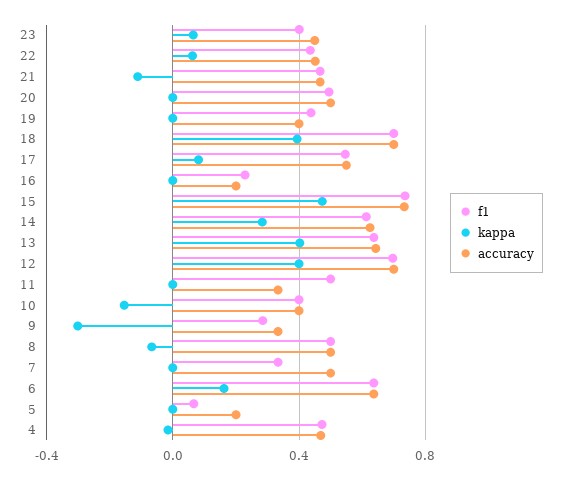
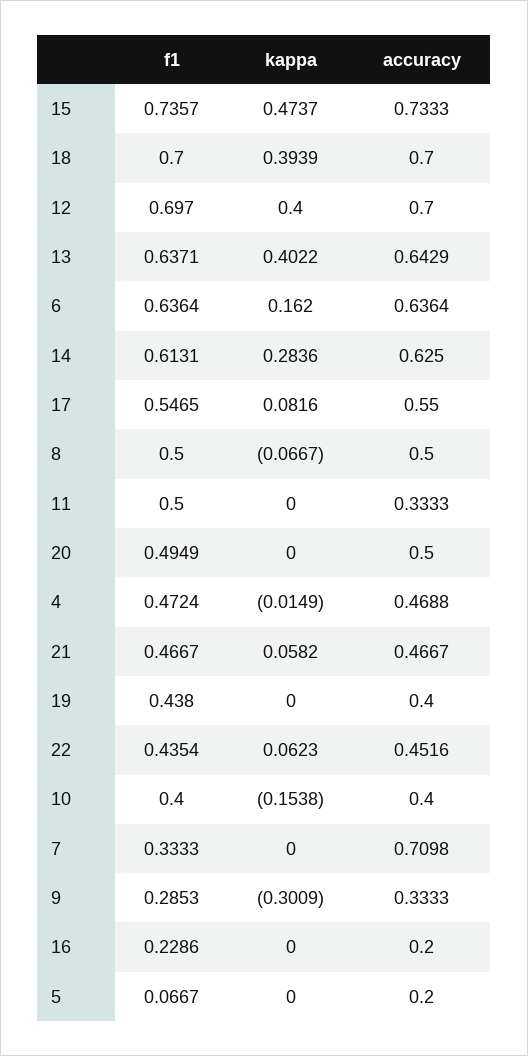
f1, 23: 0.4 -> none
kappa, 23: 0.05 -> none
accuracy, 23: 0.45 -> none
kappa, 21: -0.1 -> 0.0582
accuracy, 7: 0.5 -> 0.7098

